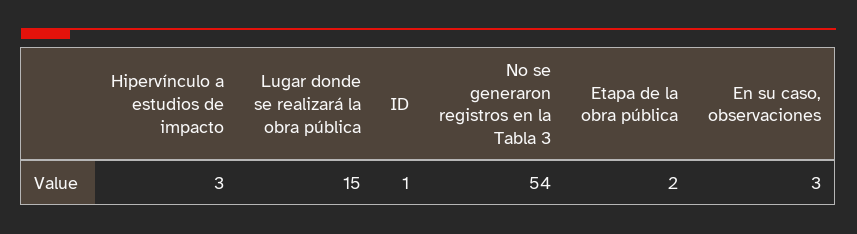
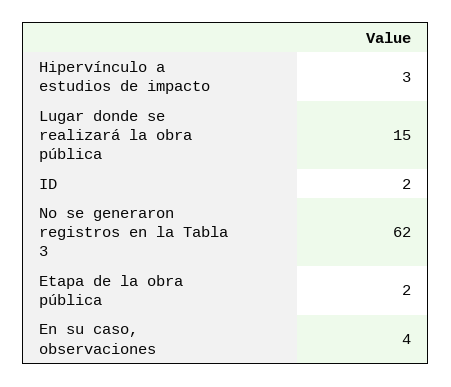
ID: 1 -> 2
No se generaron registros en la Tabla 3: 54 -> 62
En su caso, observaciones: 3 -> 4

